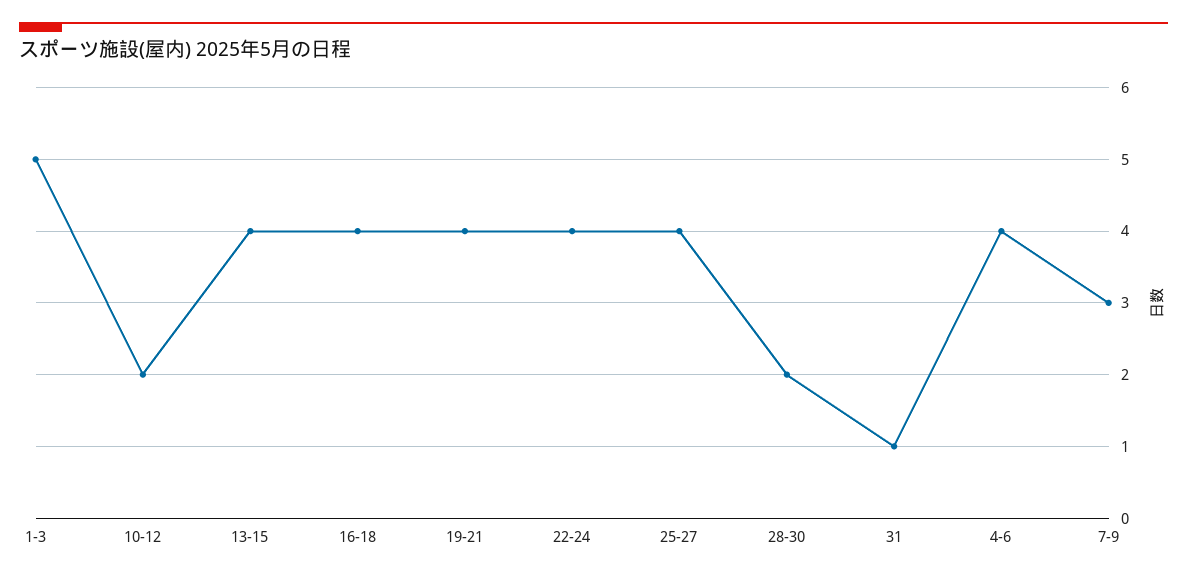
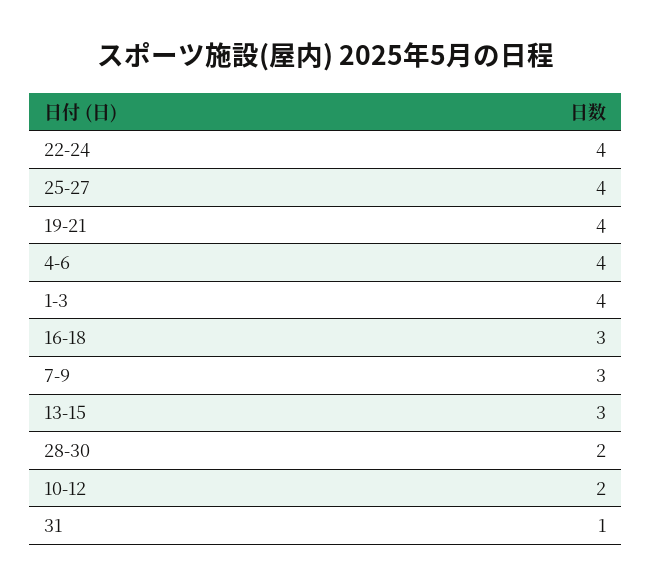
1-3: 5 -> 4
13-15: 4 -> 3
16-18: 4 -> 3

